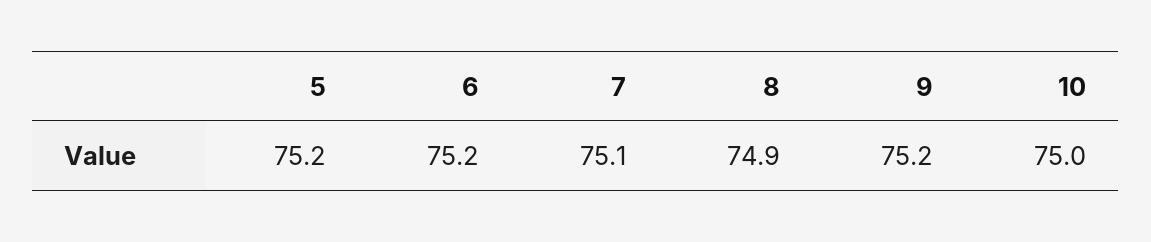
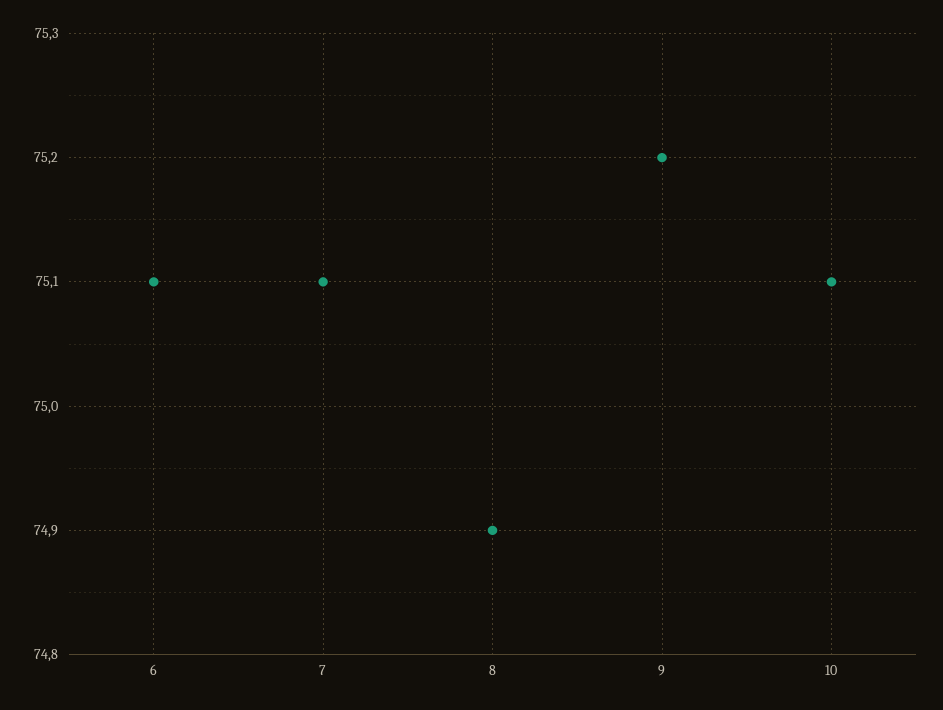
5: 75.2 -> none
6: 75.2 -> 75.1
10: 75 -> 75.1

